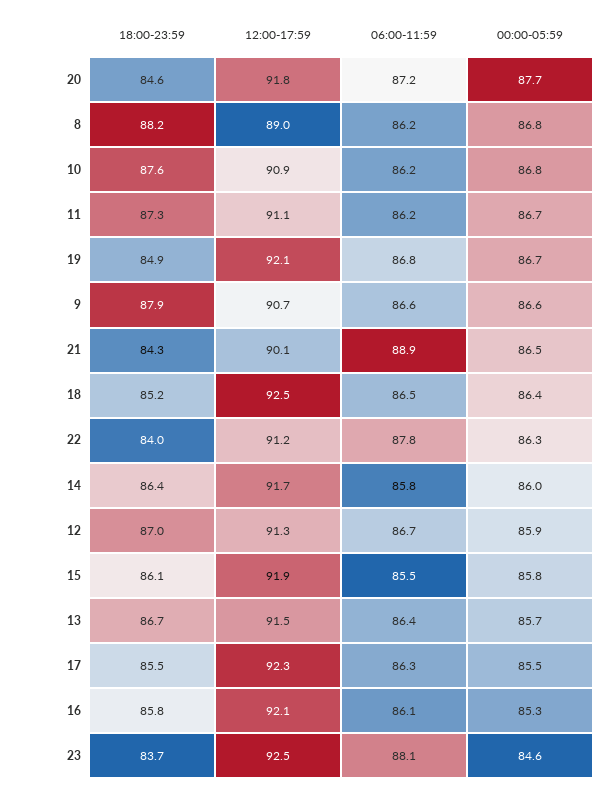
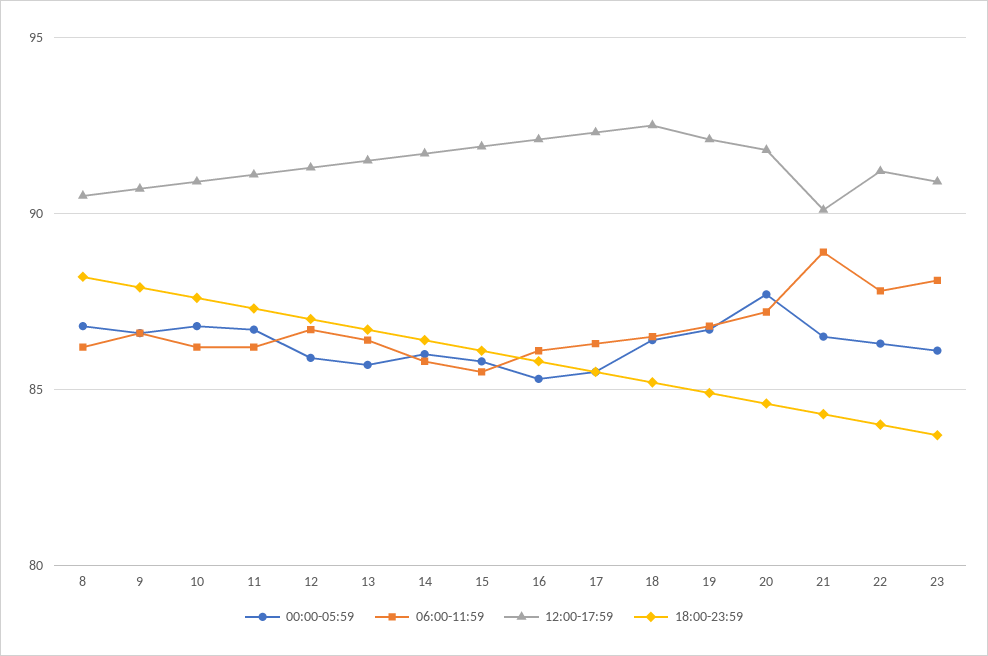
12:00-17:59, 8: 89 -> 90.5
12:00-17:59, 23: 92.5 -> 91
00:00-05:59, 23: 84.6 -> 86

